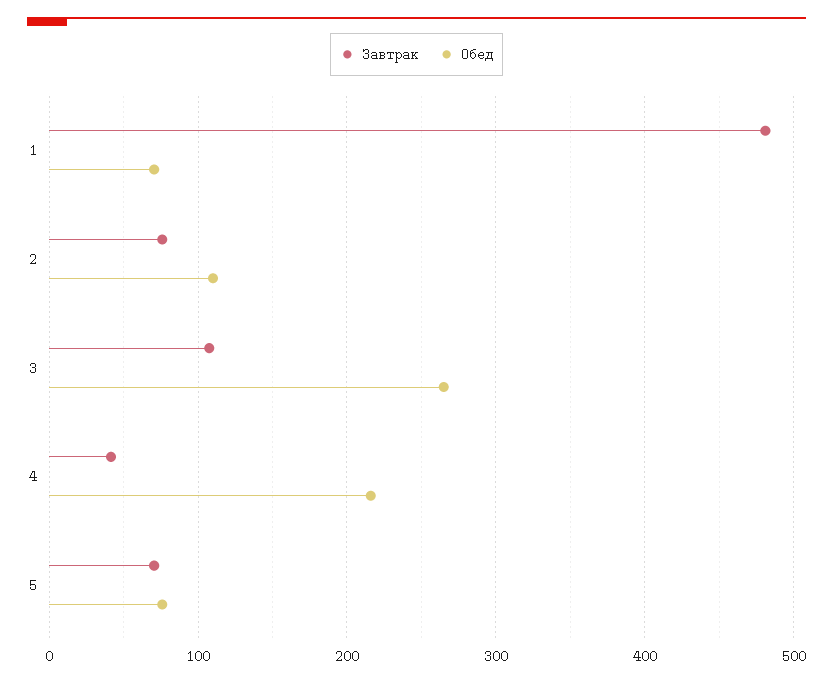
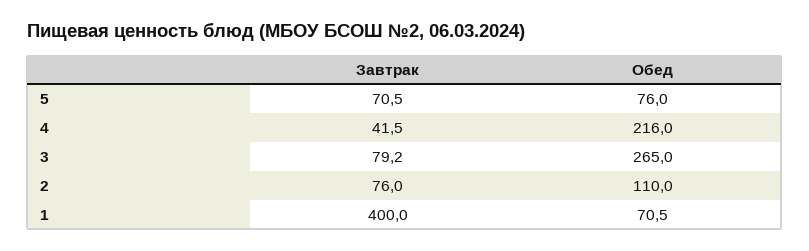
Завтрак, 1: 480 -> 400
Завтрак, 3: 110 -> 79.2

